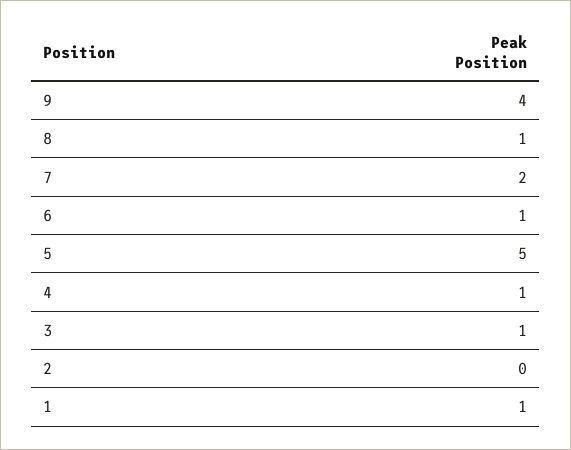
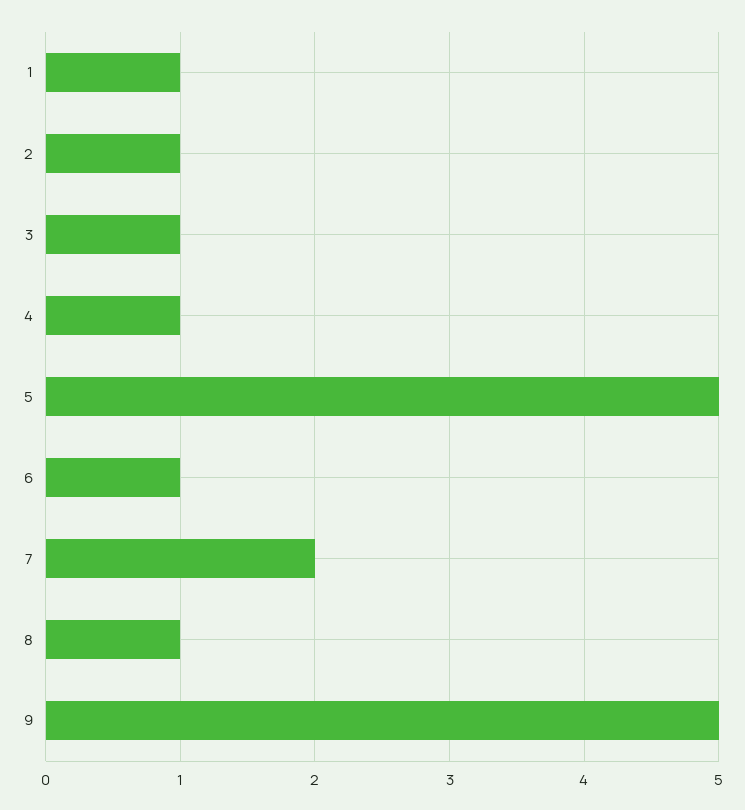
9: 4 -> 5
2: 0 -> 1

